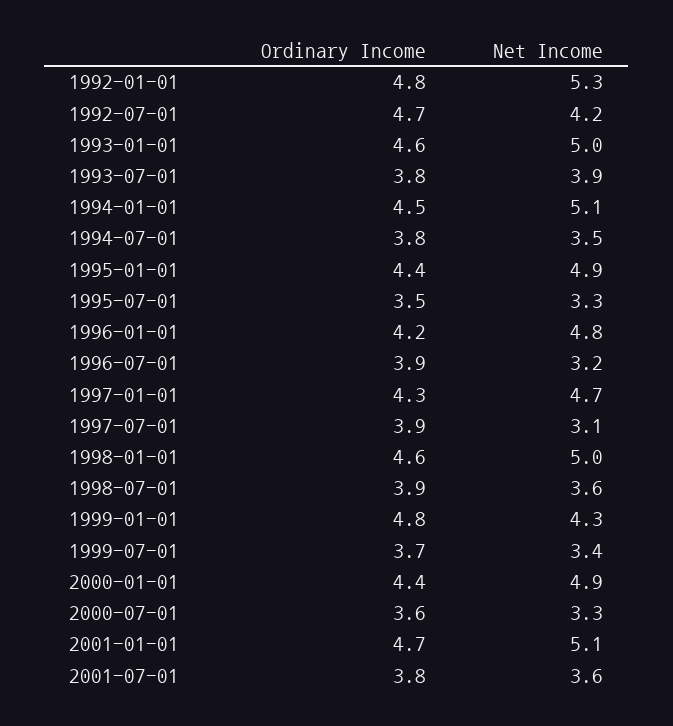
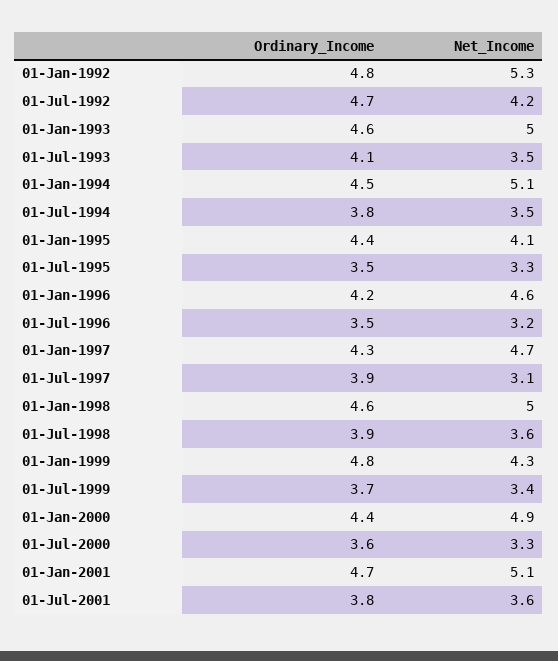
Ordinary Income, 1993-07-01: 3.8 -> 4.1
Net Income, 1993-07-01: 3.9 -> 3.5
Net Income, 1995-01-01: 4.9 -> 4.1
Net Income, 1996-01-01: 4.8 -> 4.6
Ordinary Income, 1996-07-01: 3.9 -> 3.5

